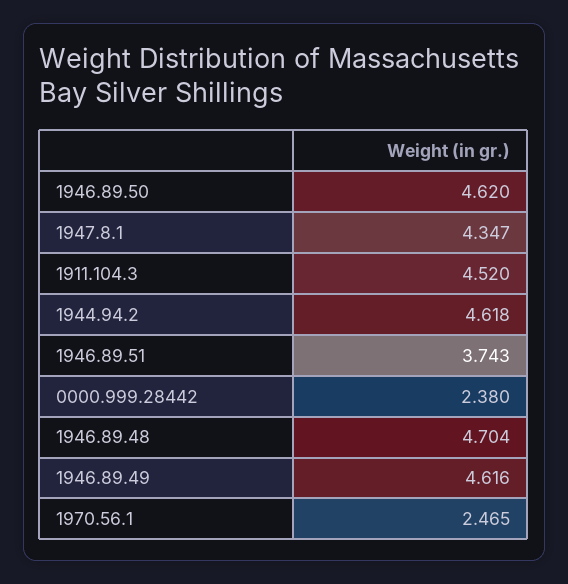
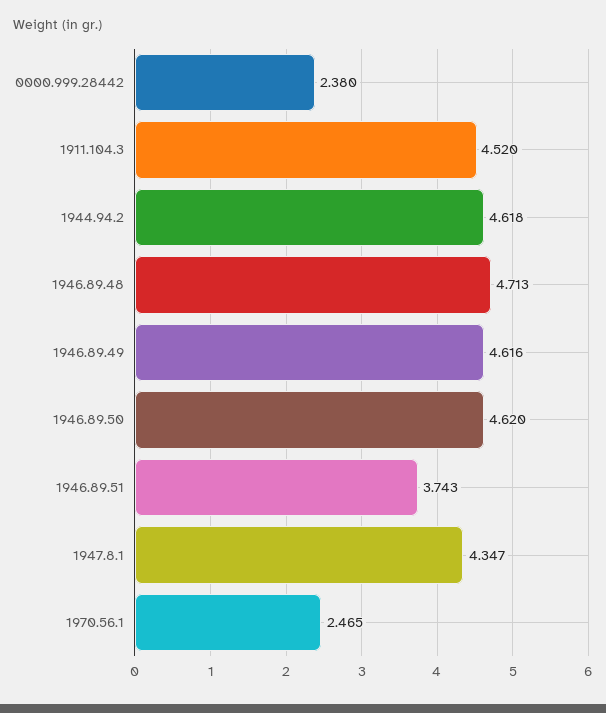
1946.89.48: 4.704 -> 4.713

